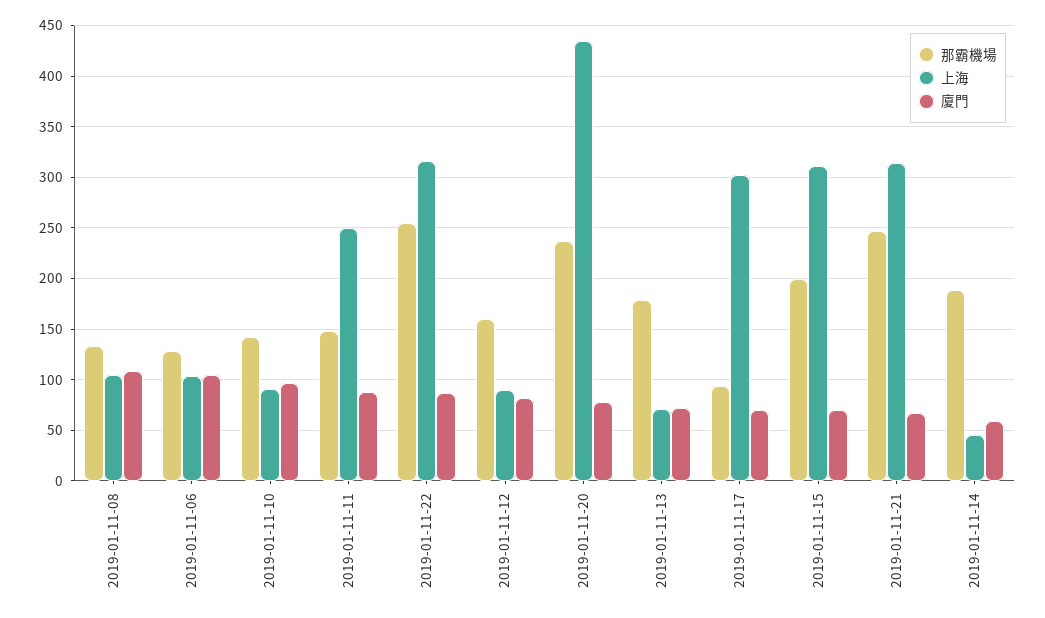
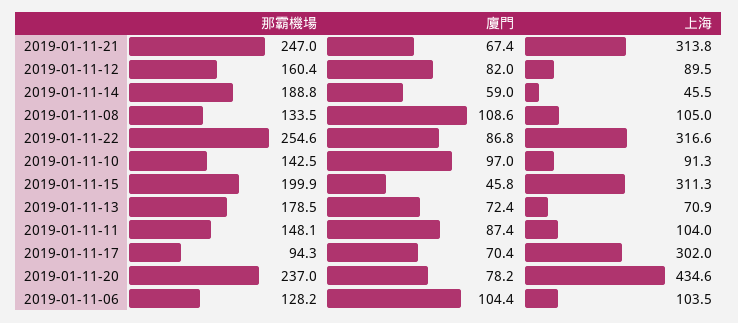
上海, 2019-01-11-11: 250 -> 104
廈門, 2019-01-11-15: 70 -> 45.8

